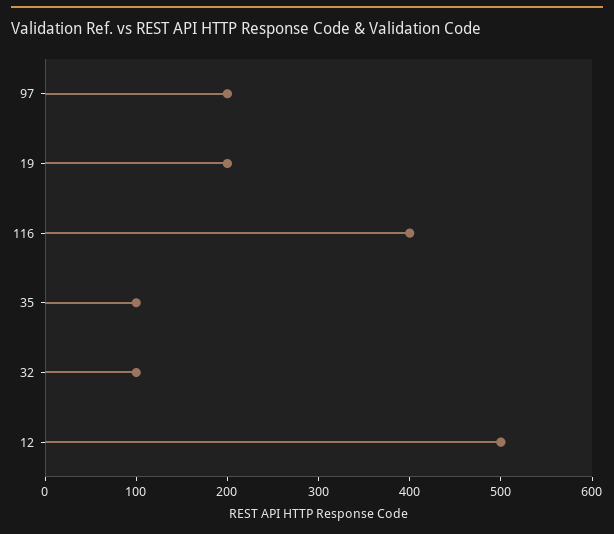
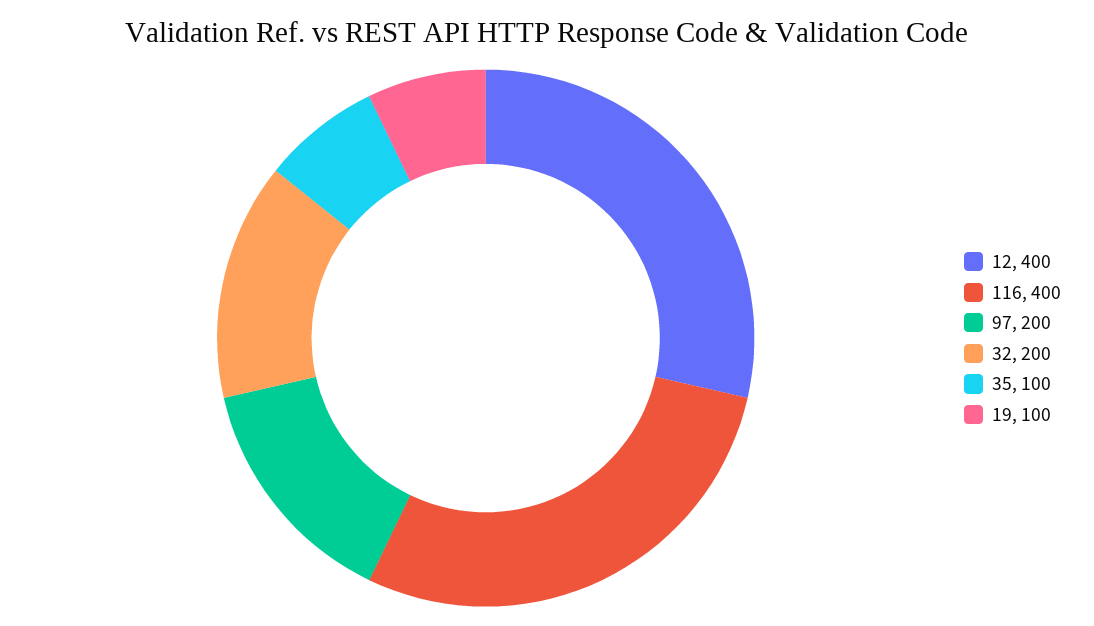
19: 200 -> 100
32: 100 -> 200
12: 500 -> 400

